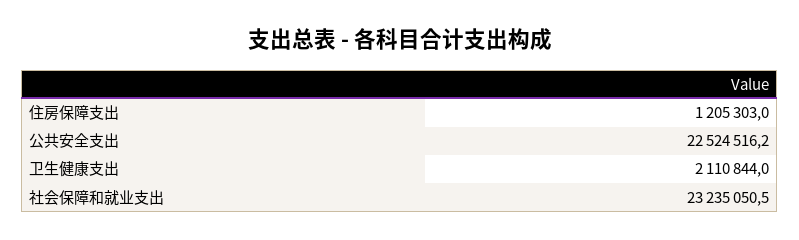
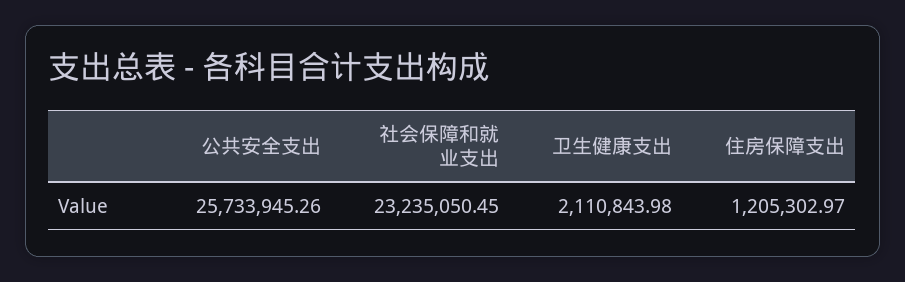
公共安全支出: 22524516.2 -> 25733945.26

